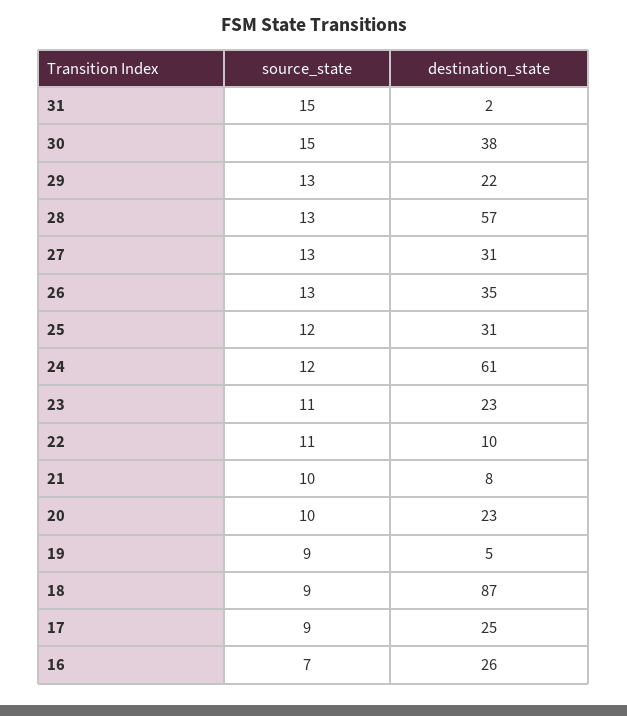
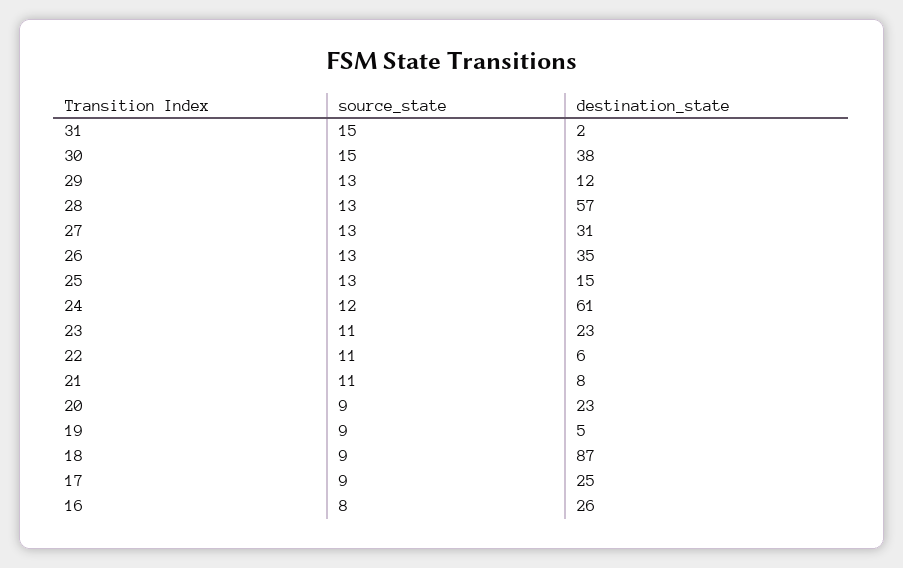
destination_state, 29: 22 -> 12
source_state, 25: 12 -> 13
destination_state, 25: 31 -> 15
destination_state, 22: 10 -> 6
source_state, 21: 10 -> 11
source_state, 20: 10 -> 9
source_state, 16: 7 -> 8

